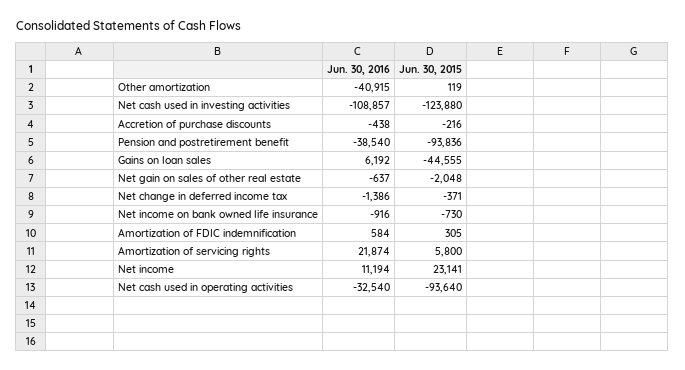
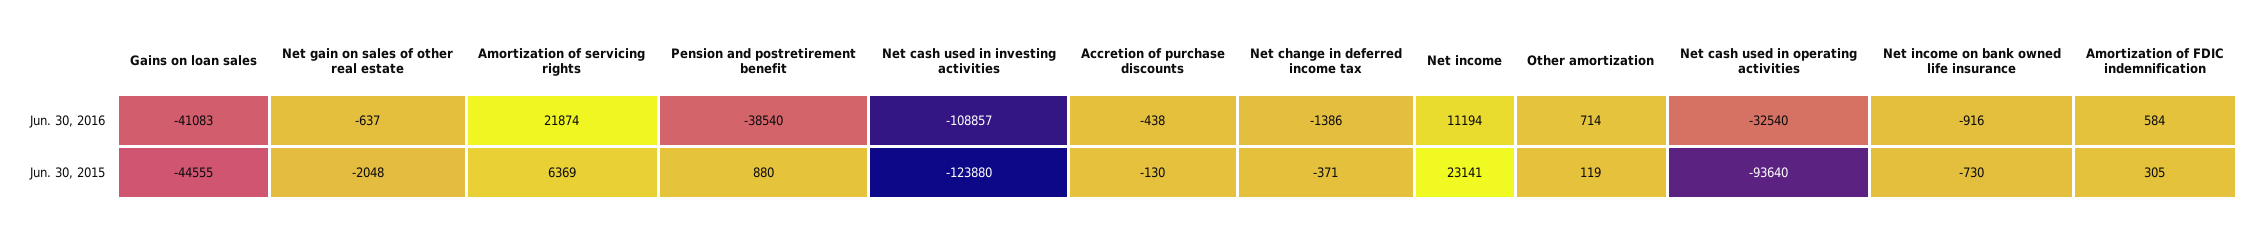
Jun. 30, 2016, Other amortization: -40915 -> 714
Jun. 30, 2015, Accretion of purchase discounts: -216 -> -130
Jun. 30, 2015, Pension and postretirement benefit: -93836 -> 880
Jun. 30, 2016, Gains on loan sales: 6192 -> -41083
Jun. 30, 2015, Amortization of servicing rights: 5800 -> 6369

